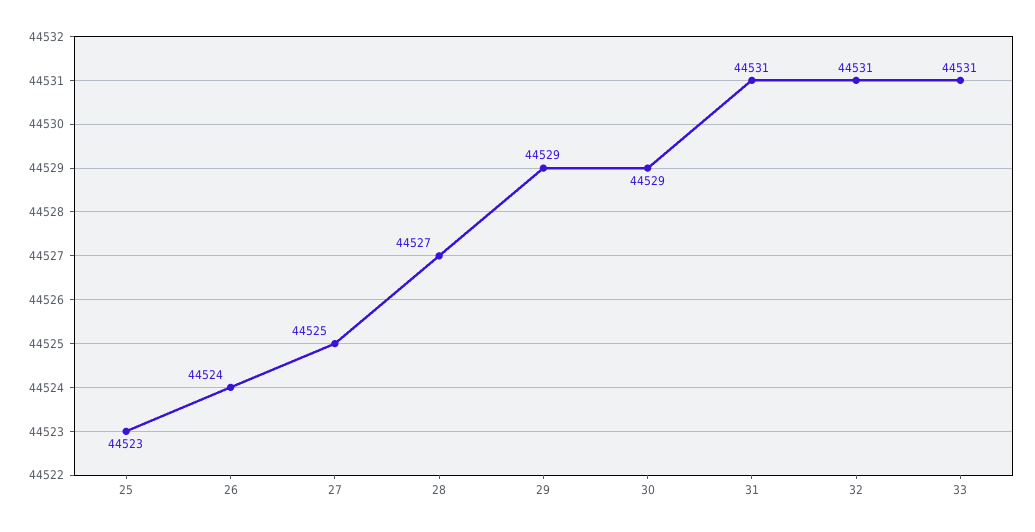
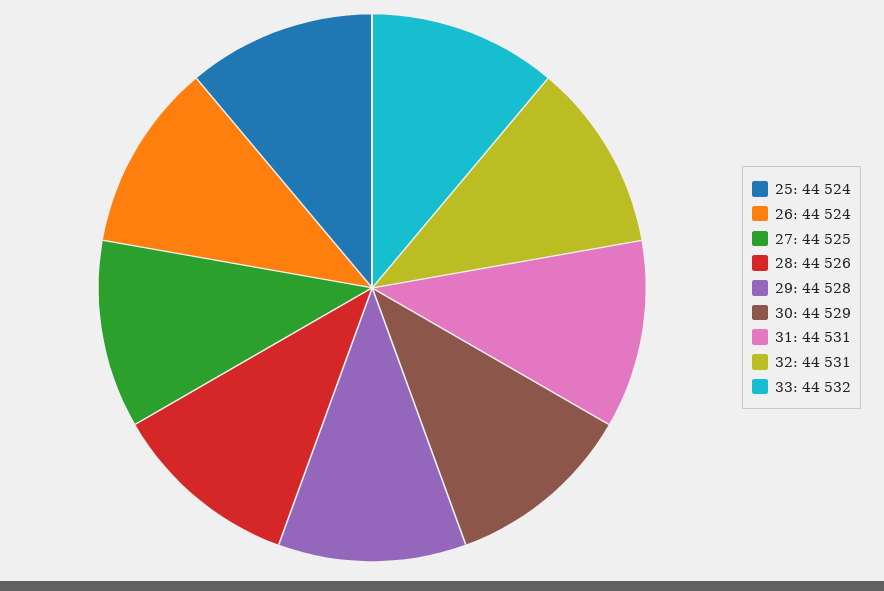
25: 44523 -> 44524
28: 44527 -> 44526
29: 44529 -> 44528
33: 44531 -> 44532

